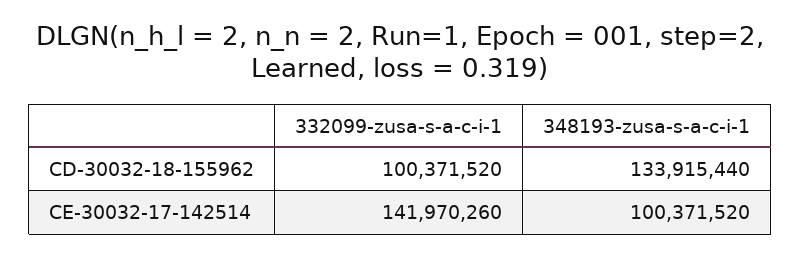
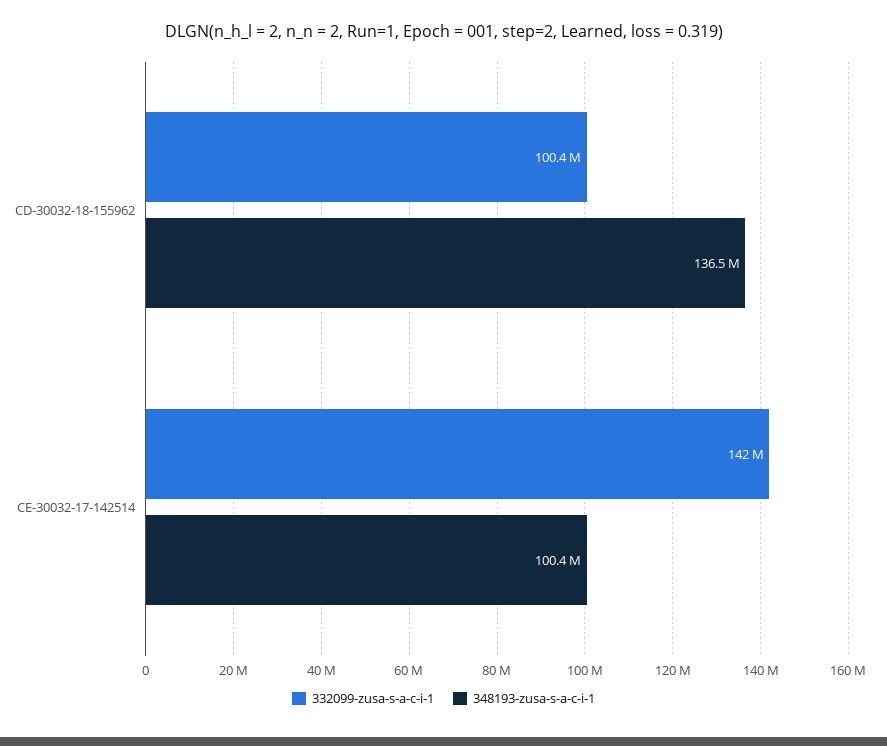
348193-zusa-s-a-c-i-1, CD-30032-18-155962: 133915440 -> 136500000

